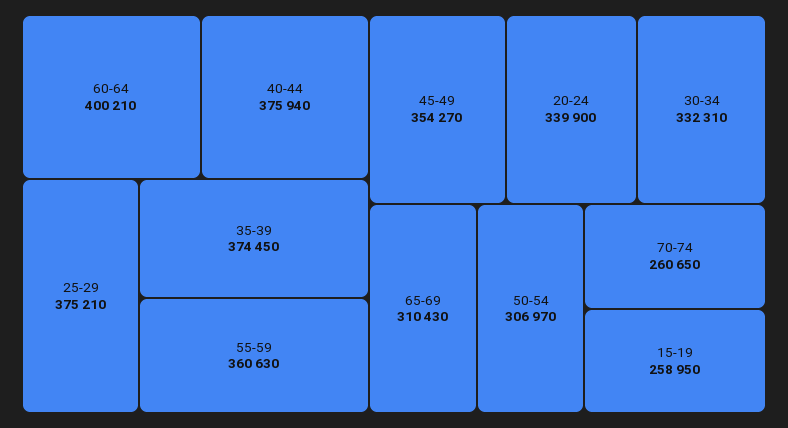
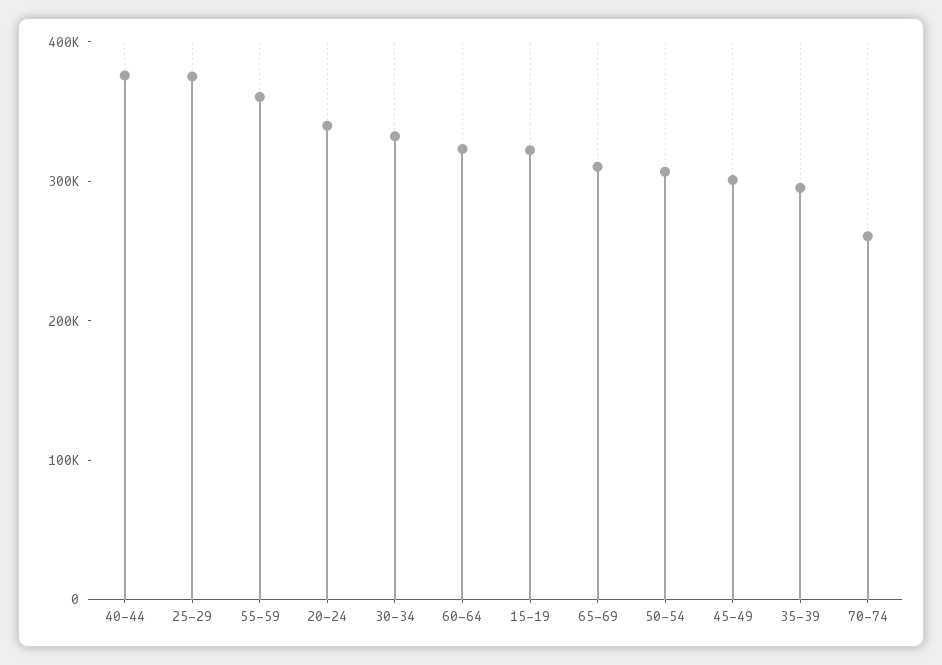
60-64: 400210 -> 320000
35-39: 374450 -> 300000
45-49: 354270 -> 300000
15-19: 258950 -> 320000

